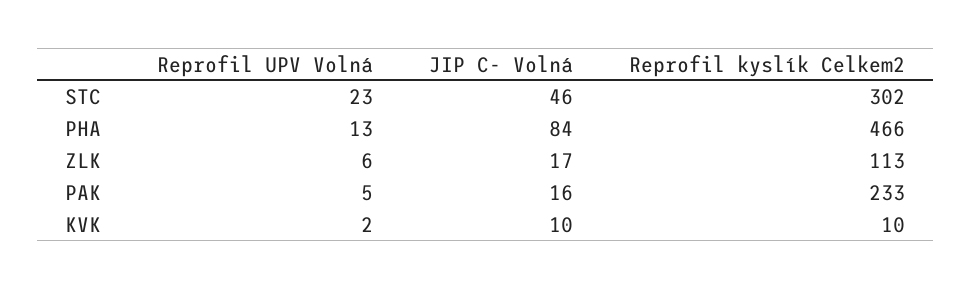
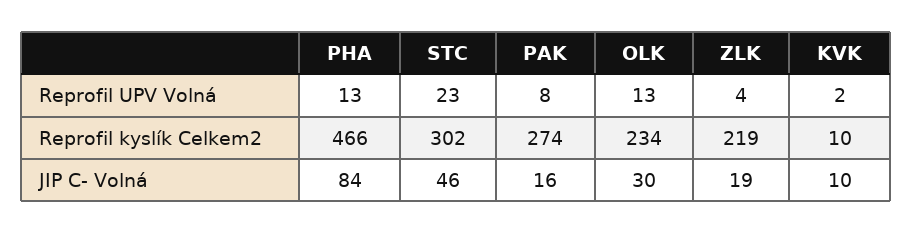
Reprofil UPV Volná, ZLK: 6 -> 4
JIP C- Volná, ZLK: 17 -> 19
Reprofil kyslík Celkem2, ZLK: 113 -> 219
Reprofil UPV Volná, PAK: 5 -> 8
Reprofil kyslík Celkem2, PAK: 233 -> 274
Reprofil UPV Volná, OLK: none -> 13
Reprofil kyslík Celkem2, OLK: none -> 234
JIP C- Volná, OLK: none -> 30

